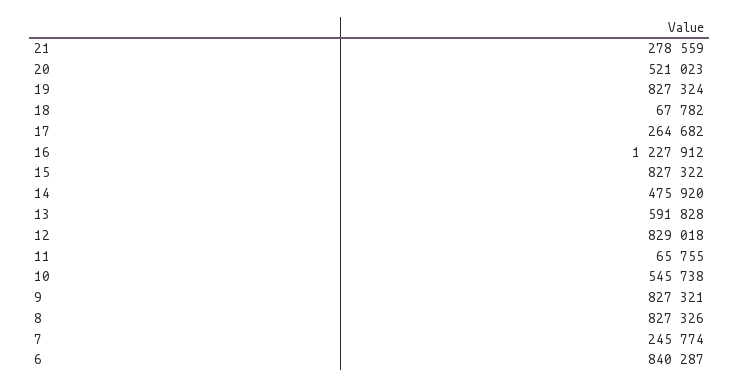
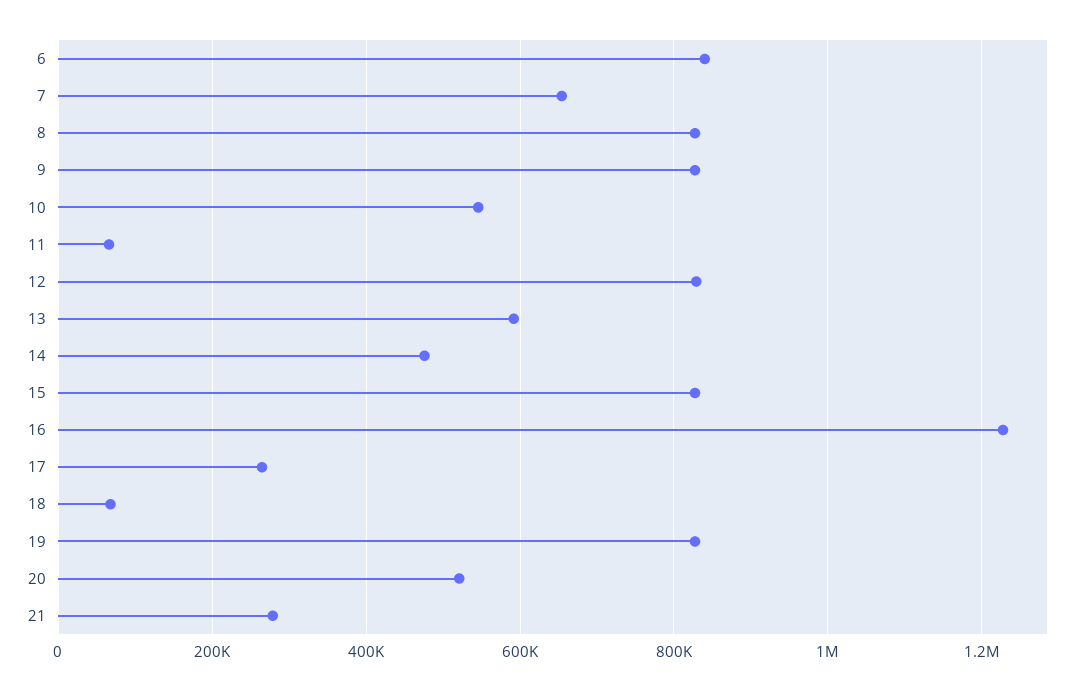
7: 245774 -> 660000

